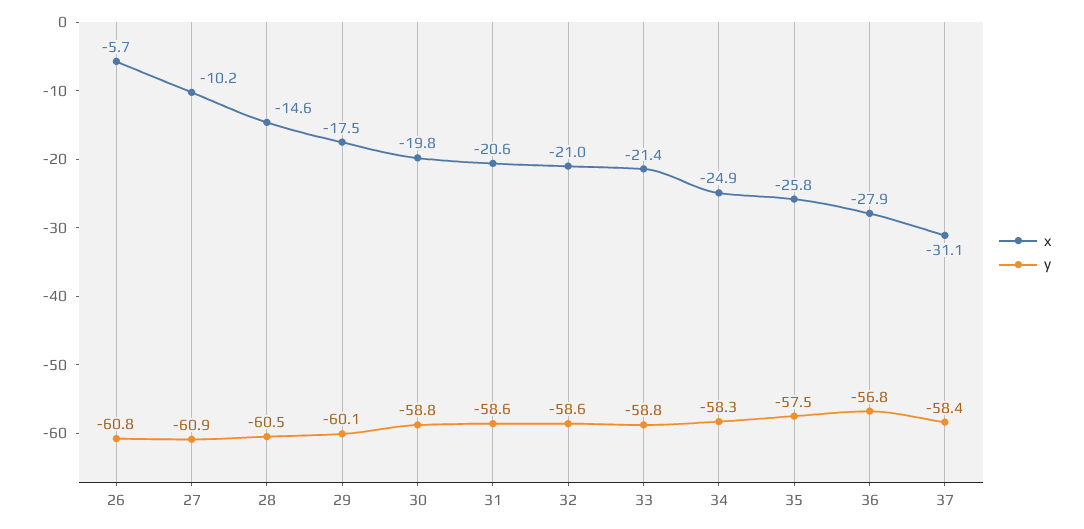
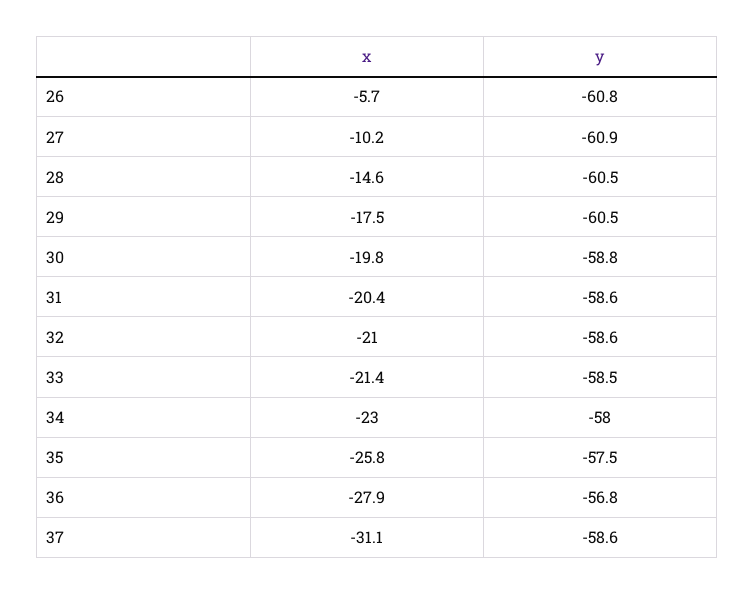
y, 29: -60.1 -> -60.5
x, 31: -20.6 -> -20.4
y, 33: -58.8 -> -58.5
x, 34: -24.9 -> -23
y, 34: -58.3 -> -58
y, 37: -58.4 -> -58.6

